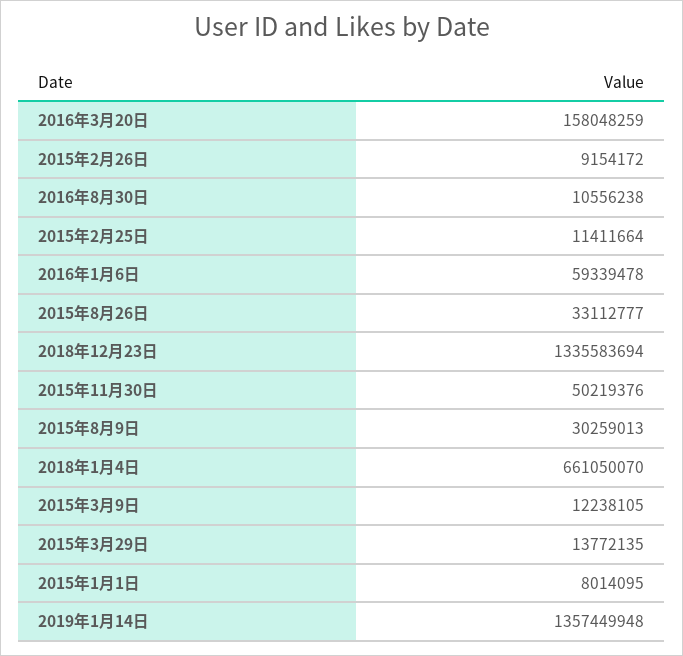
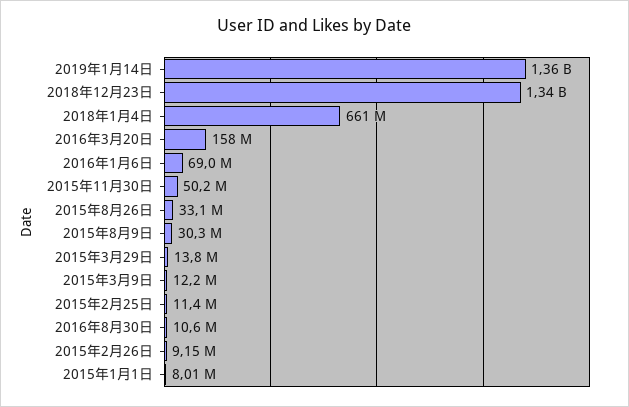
2016年1月6日: 59339478 -> 69000000

